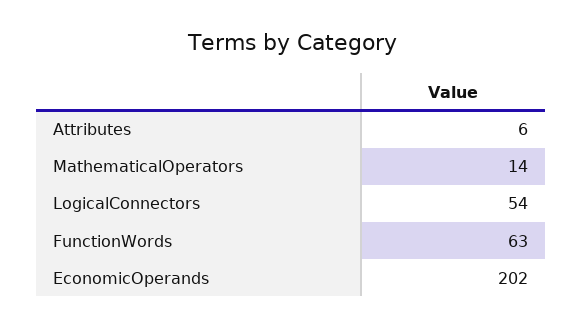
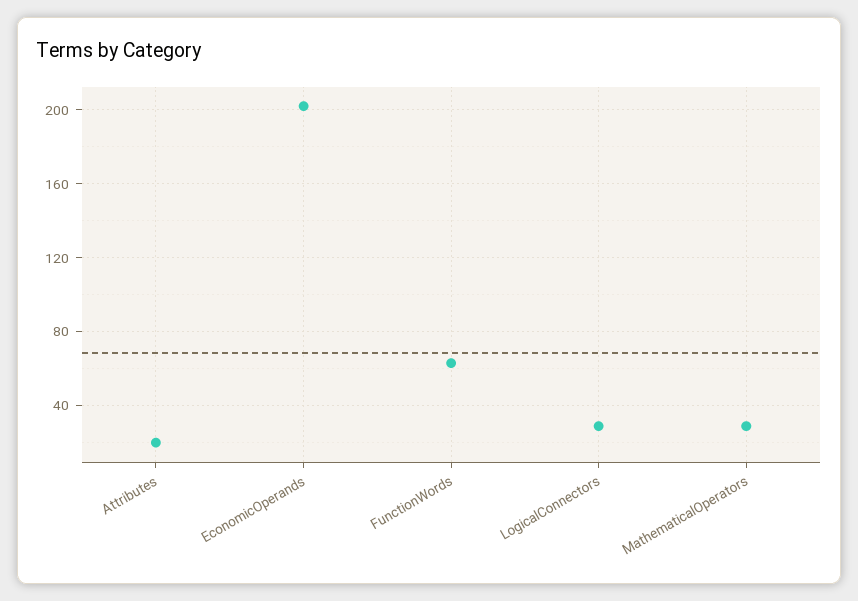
Attributes: 6 -> 20
MathematicalOperators: 14 -> 30
LogicalConnectors: 54 -> 30

